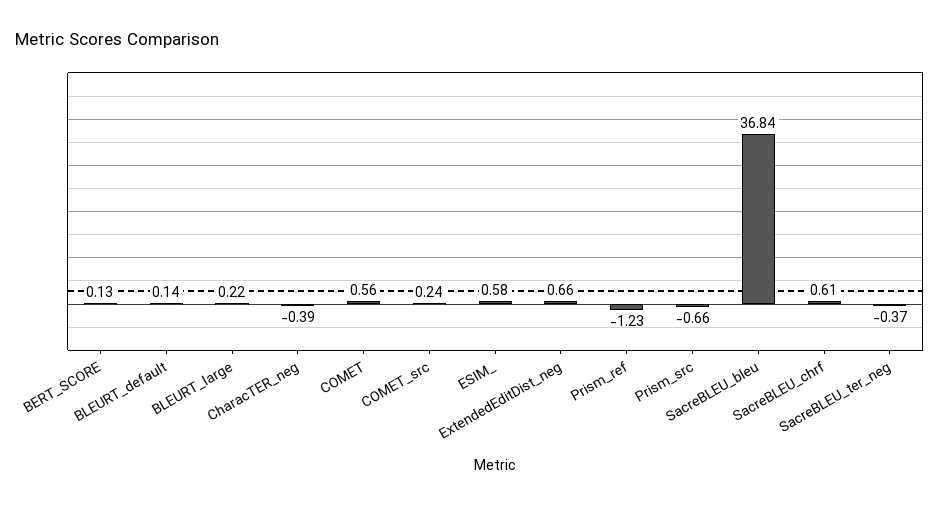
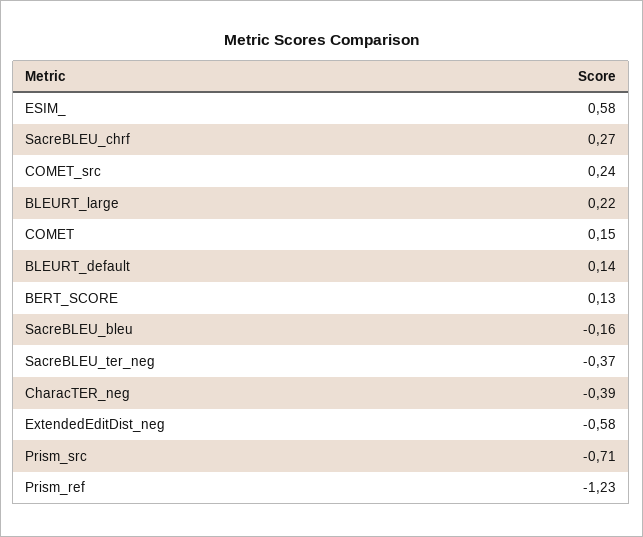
COMET: 0.56 -> 0.15
ExtendedEditDist_neg: 0.66 -> -0.58
Prism_src: -0.66 -> -0.71
SacreBLEU_bleu: 36.84 -> -0.16
SacreBLEU_chrf: 0.61 -> 0.27

